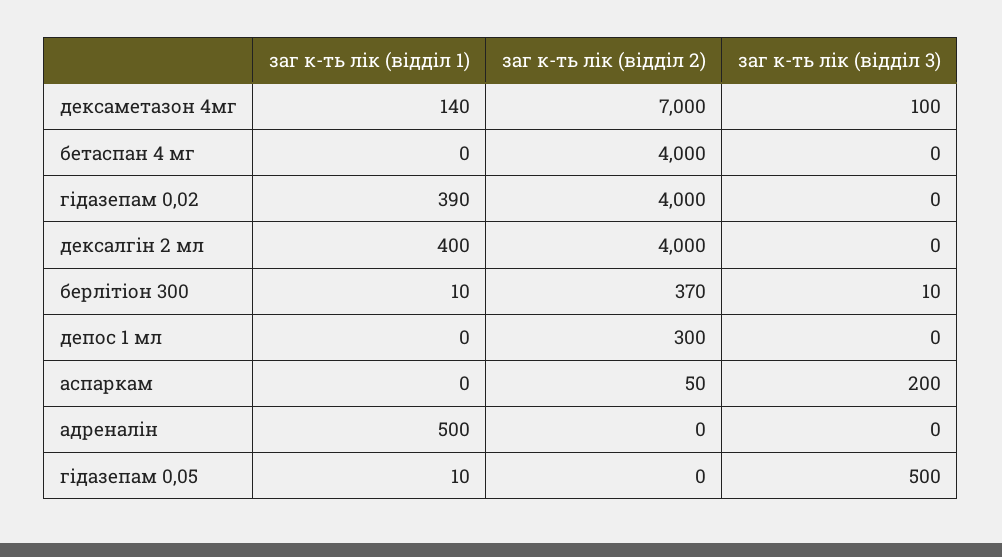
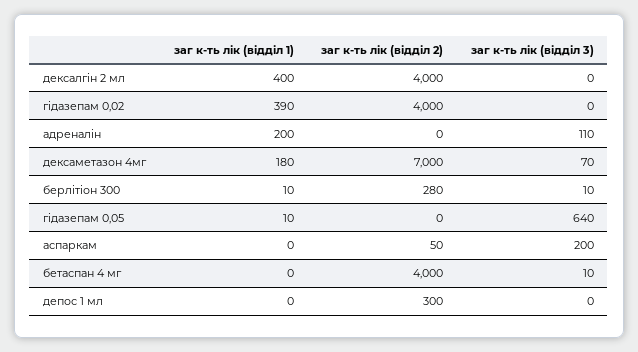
заг к-ть лік (відділ 1), дексаметазон 4мг: 140 -> 180
заг к-ть лік (відділ 3), дексаметазон 4мг: 100 -> 70
заг к-ть лік (відділ 3), бетаспан 4 мг: 0 -> 10
заг к-ть лік (відділ 2), берлітіон 300: 370 -> 280
заг к-ть лік (відділ 1), адреналін: 500 -> 200
заг к-ть лік (відділ 3), адреналін: 0 -> 110
заг к-ть лік (відділ 3), гідазепам 0,05: 500 -> 640

